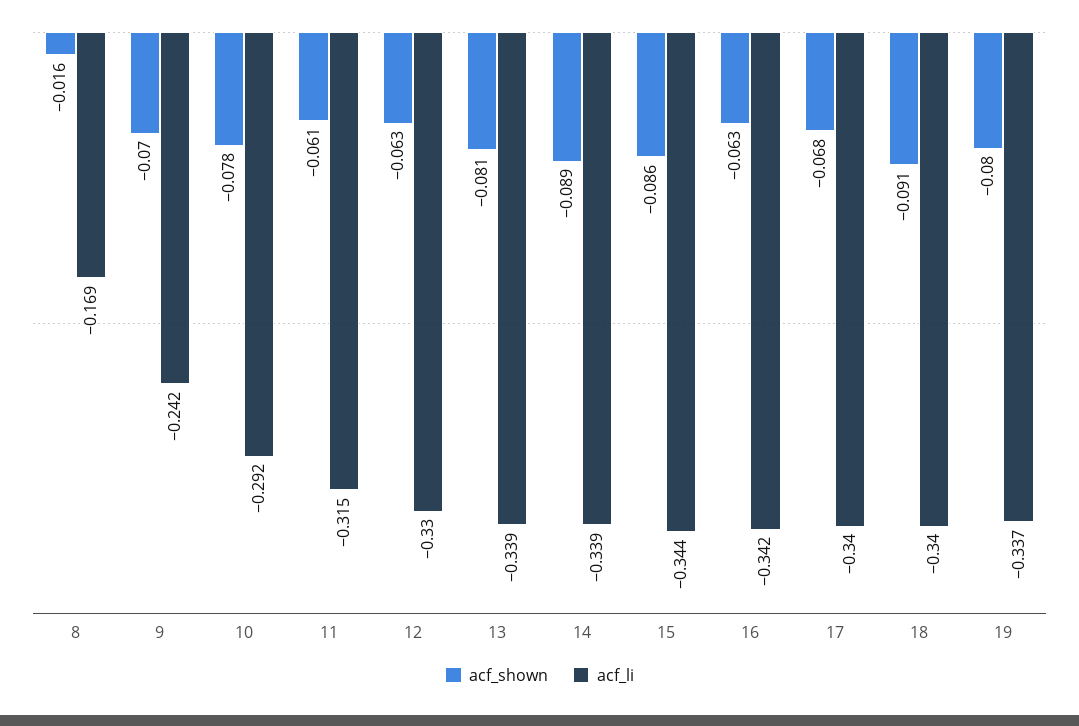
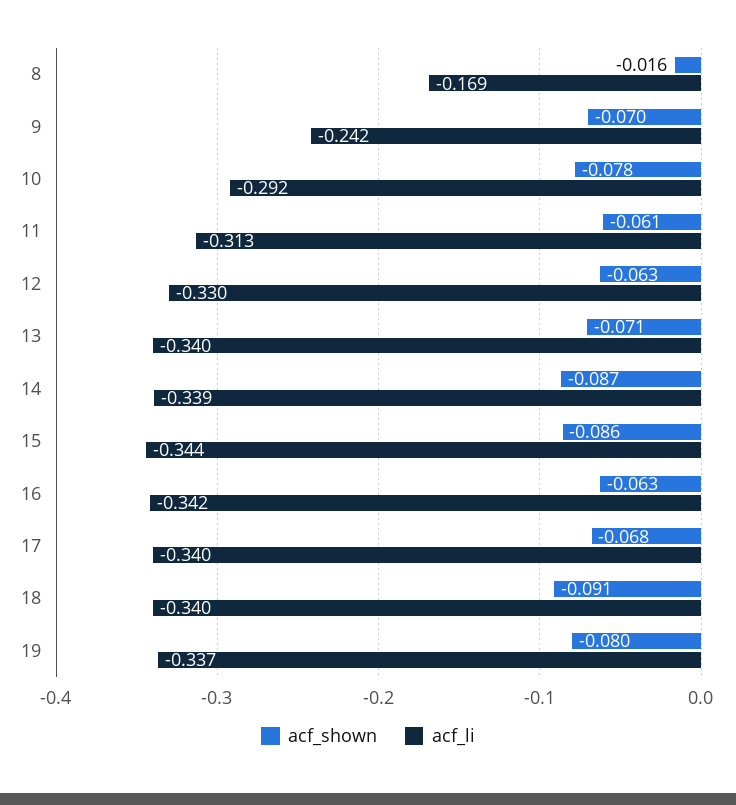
acf_li, 11: -0.315 -> -0.313
acf_shown, 13: -0.081 -> -0.071
acf_li, 13: -0.339 -> -0.34
acf_shown, 14: -0.089 -> -0.087

